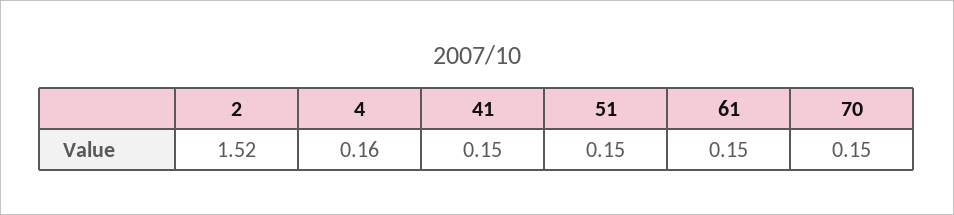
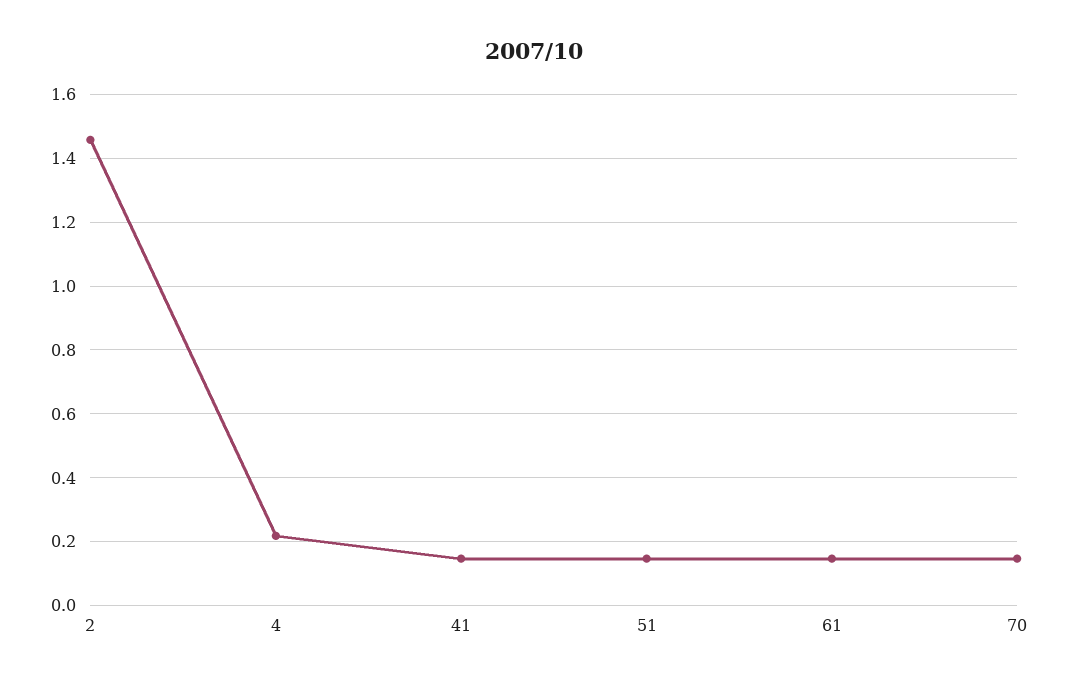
2: 1.52 -> 1.46
4: 0.16 -> 0.22

